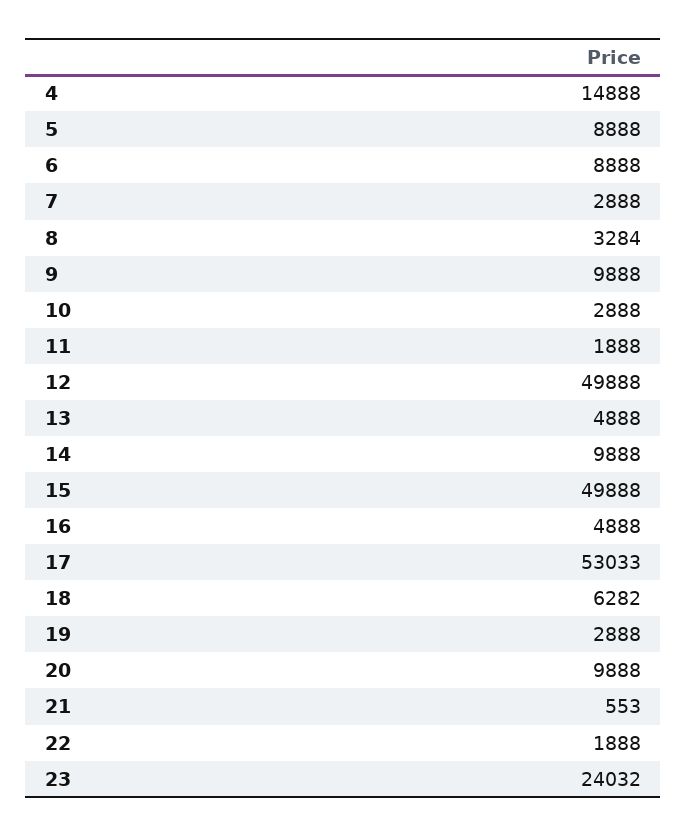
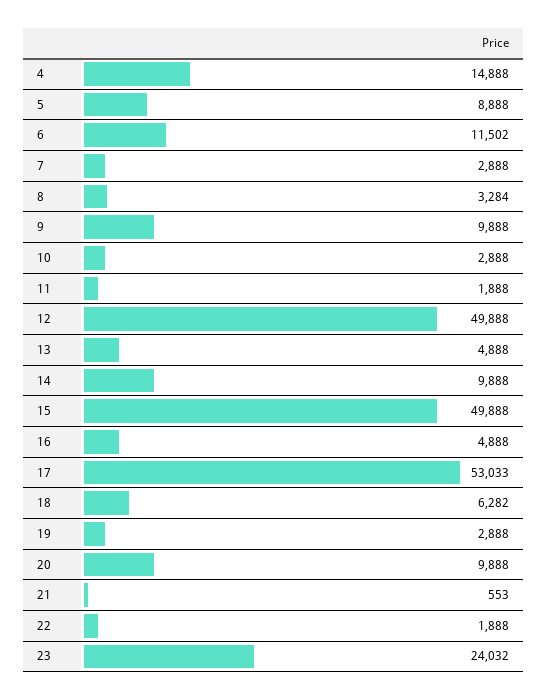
6: 8888 -> 11502

